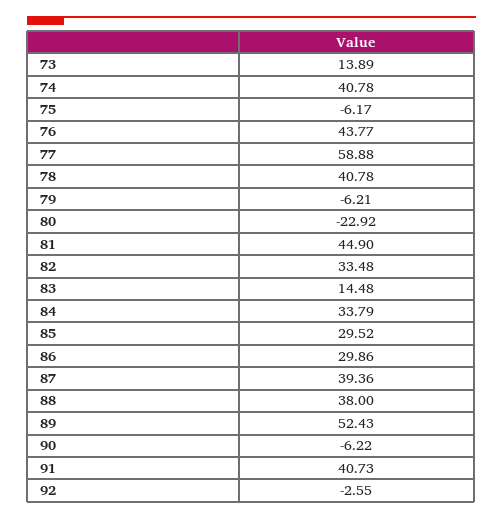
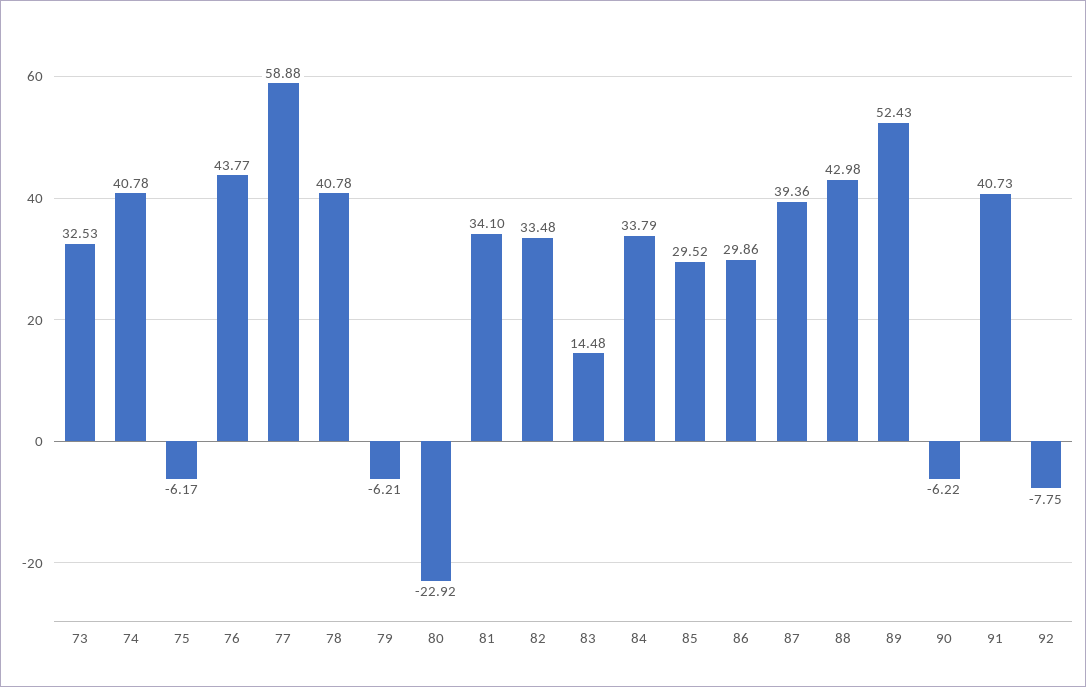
73: 13.89 -> 32.53
81: 44.9 -> 34.1
88: 38 -> 42.98
92: -2.55 -> -7.75

